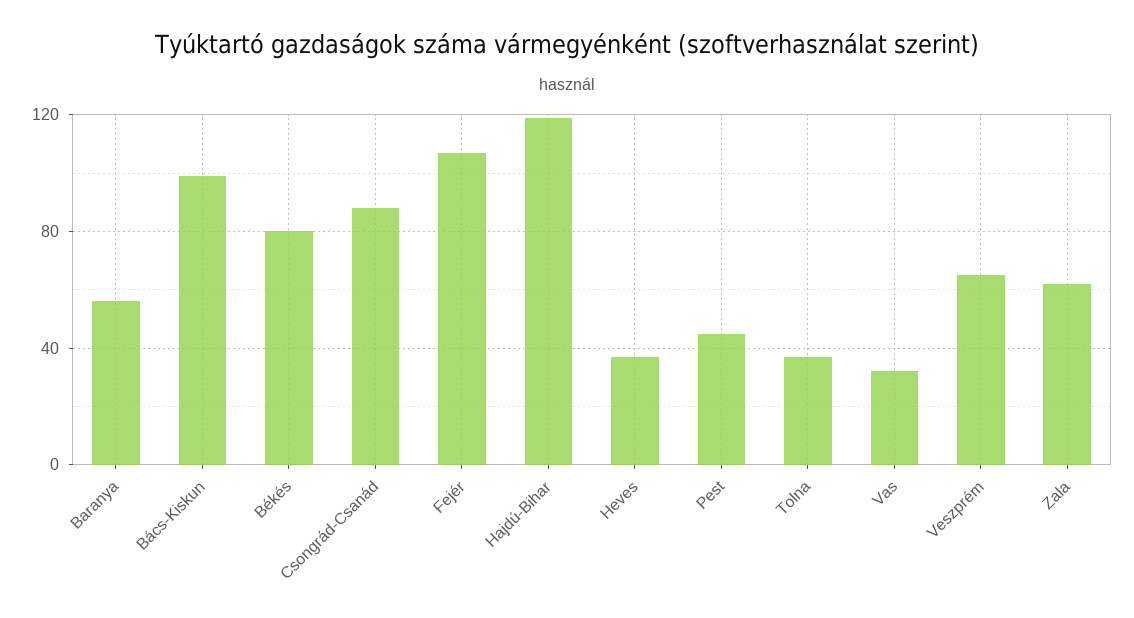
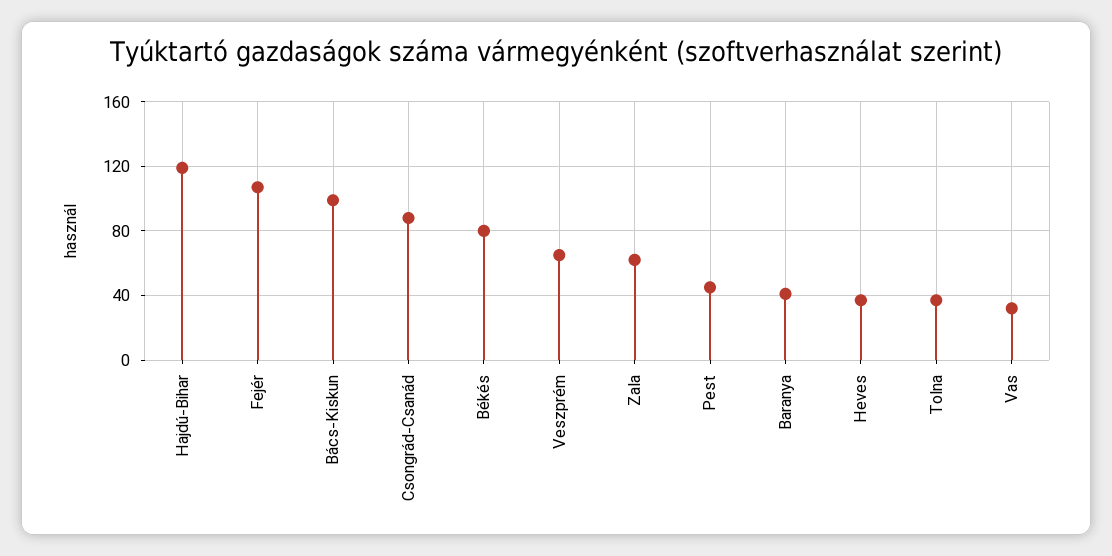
Baranya: 55 -> 40

